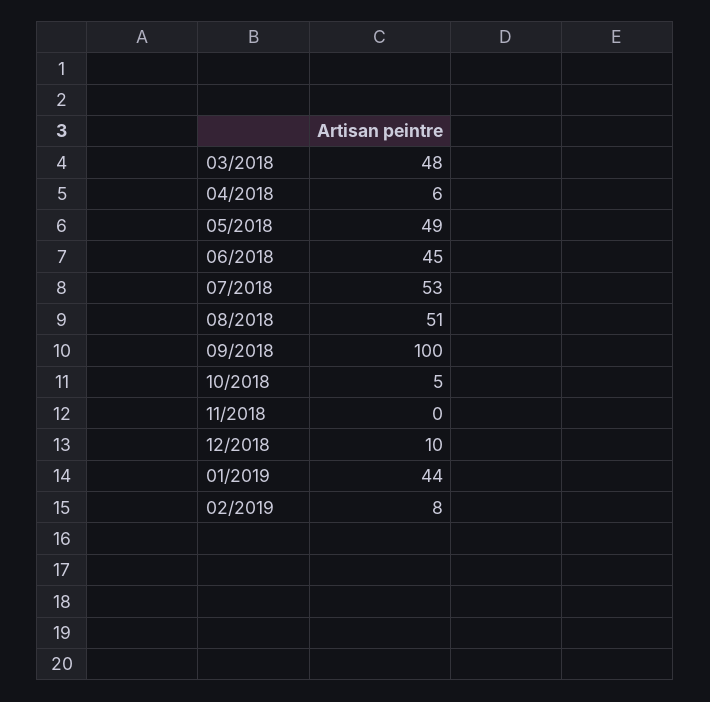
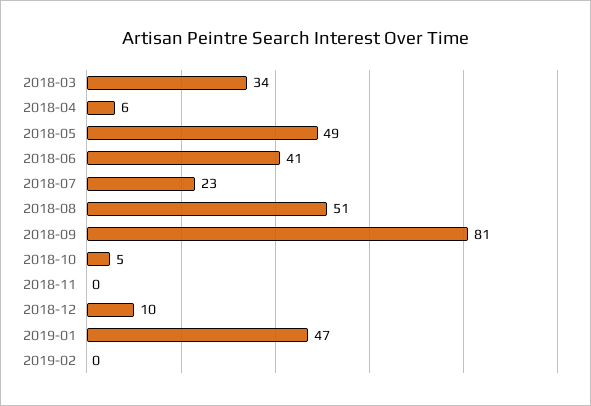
03/2018: 48 -> 34
06/2018: 45 -> 41
07/2018: 53 -> 23
09/2018: 100 -> 81
01/2019: 44 -> 47
02/2019: 8 -> 0

